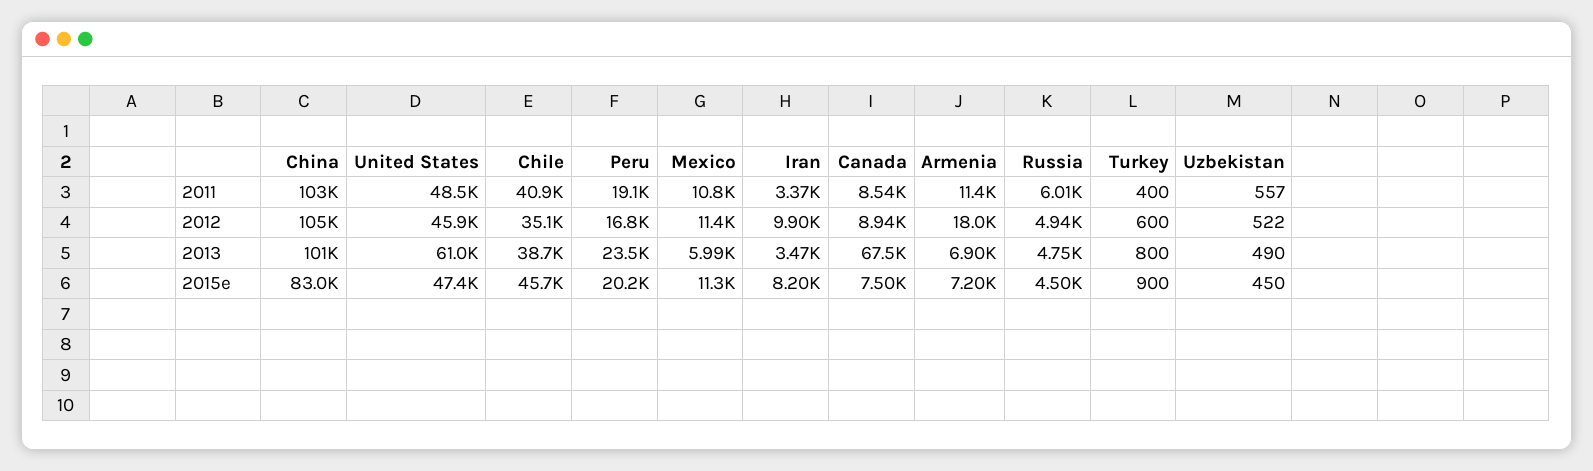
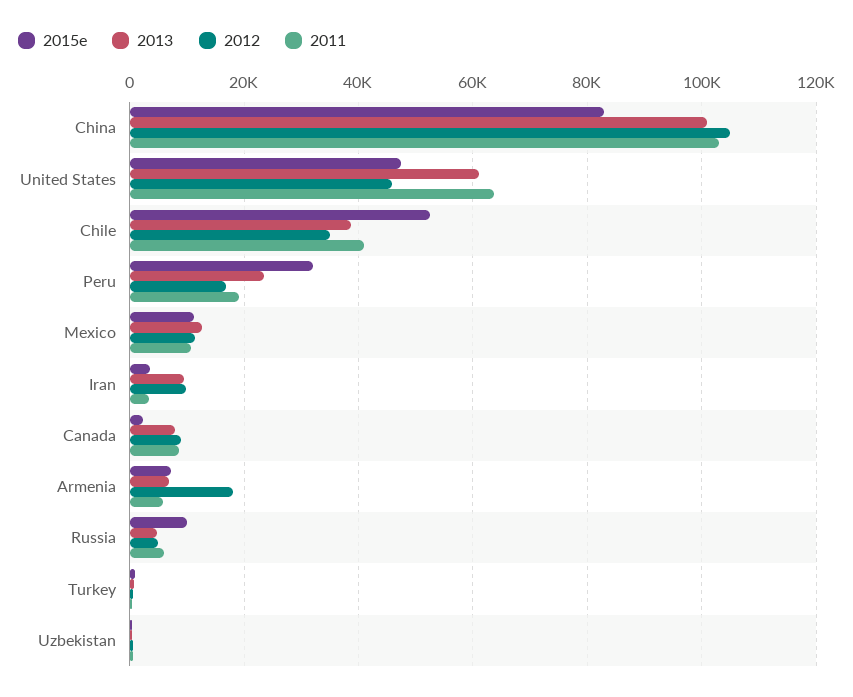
2011, United States: 48500 -> 64000
2011, Armenia: 11400 -> 6000
2013, Mexico: 5990 -> 12000
2013, Iran: 3470 -> 10000
2013, Canada: 67500 -> 8000
2015e, Chile: 45700 -> 52000
2015e, Peru: 20200 -> 32000
2015e, Iran: 8200 -> 4000
2015e, Canada: 7500 -> 2000
2015e, Russia: 4500 -> 10000

